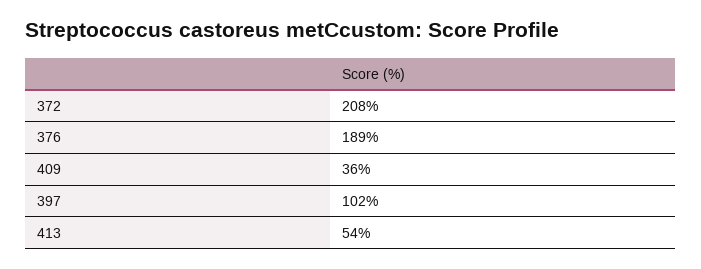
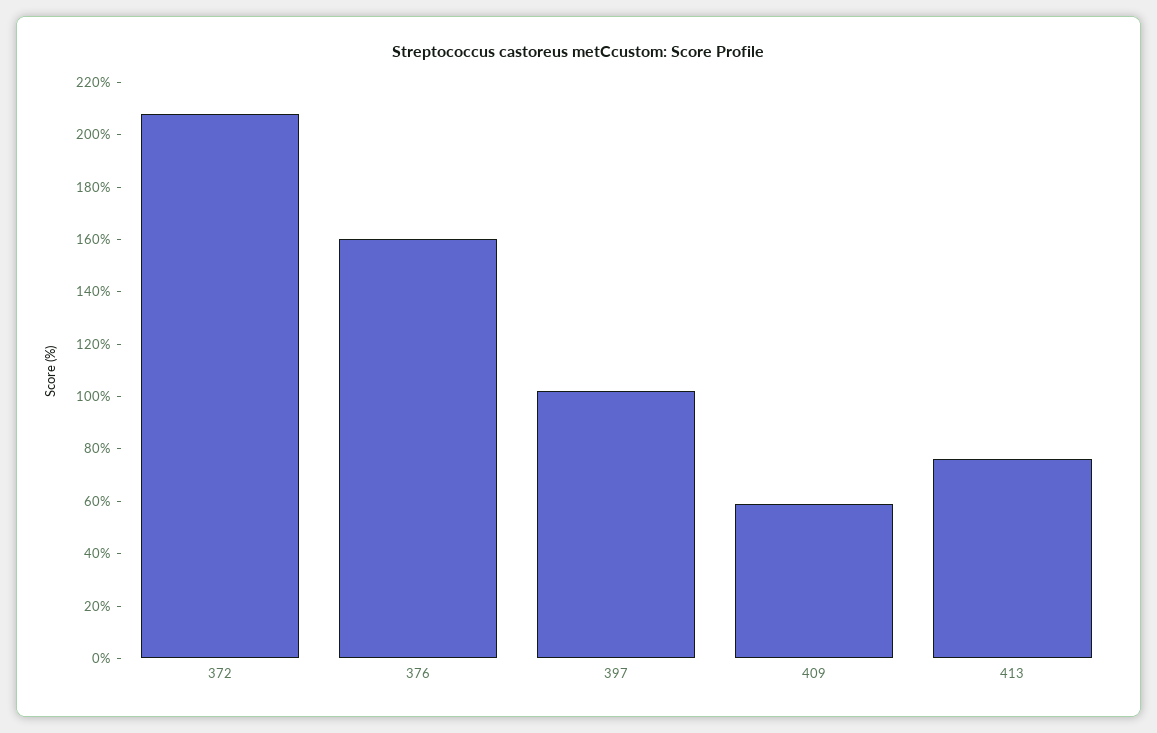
376: 189 -> 160
409: 36 -> 60
413: 54 -> 75

